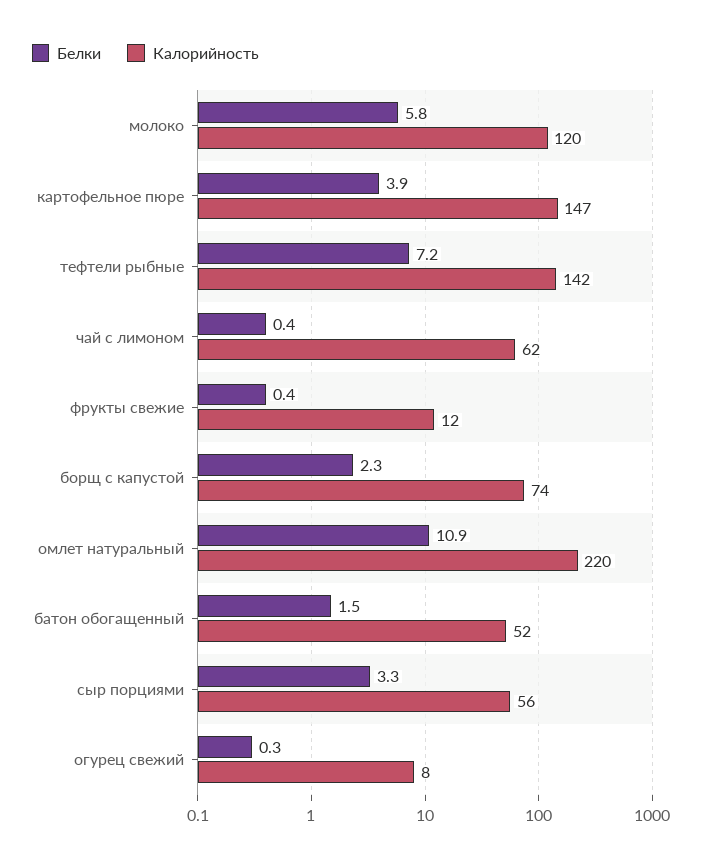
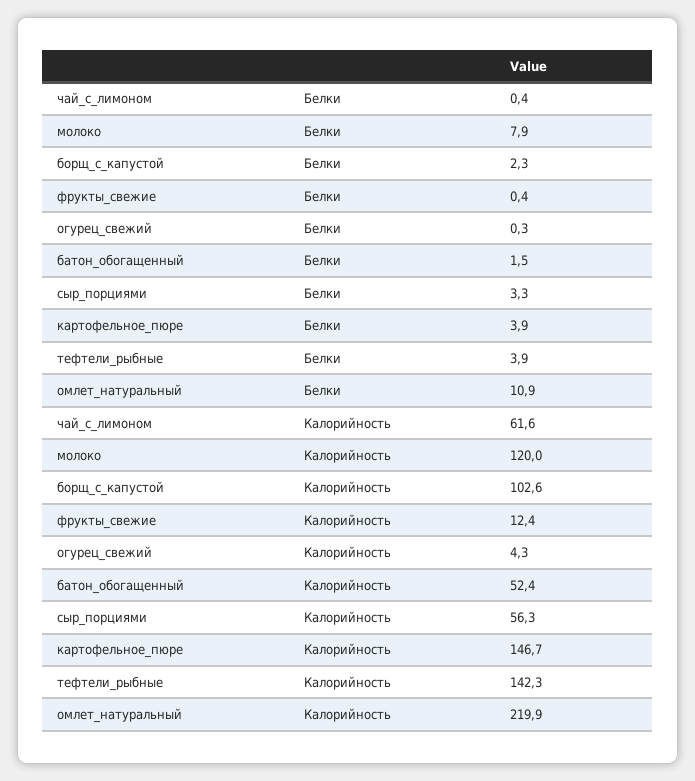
Белки, молоко: 5.8 -> 7.9
Белки, тефтели рыбные: 7.2 -> 3.9
Калорийность, борщ с капустой: 74 -> 102.6
Калорийность, огурец свежий: 8 -> 4.3

